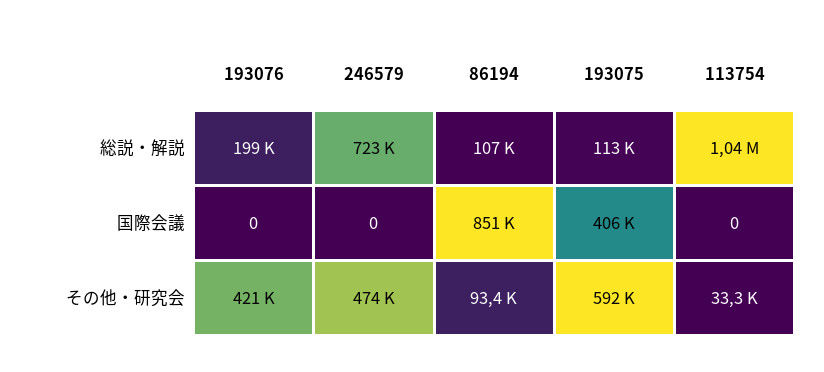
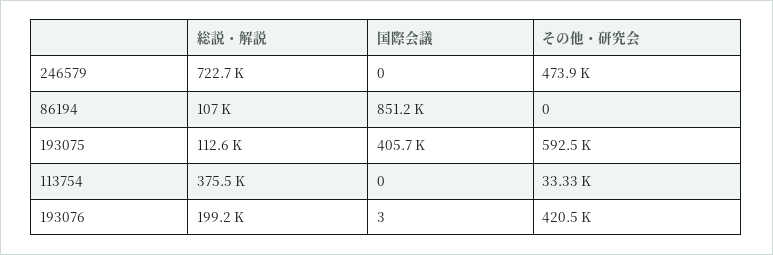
113754, 総説・解説: 1040000 -> 375500
193076, 国際会議: 0 -> 3
86194, その他・研究会: 93400 -> 0

